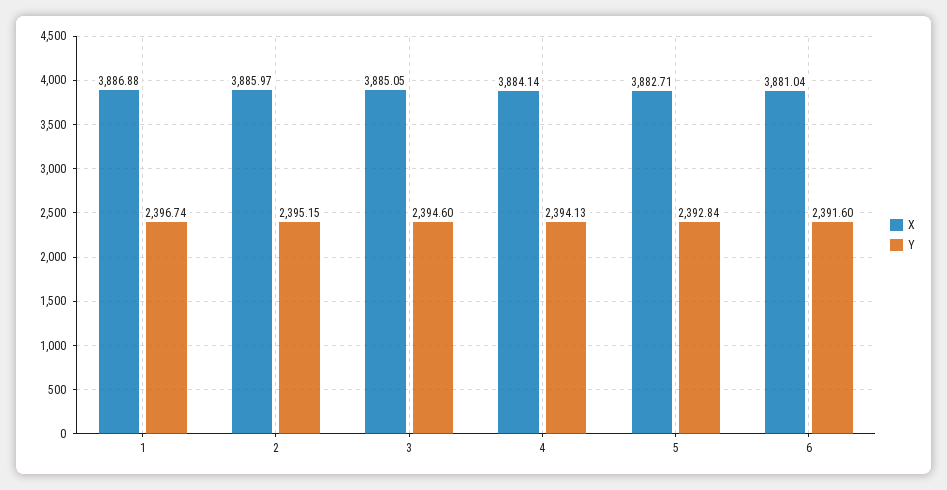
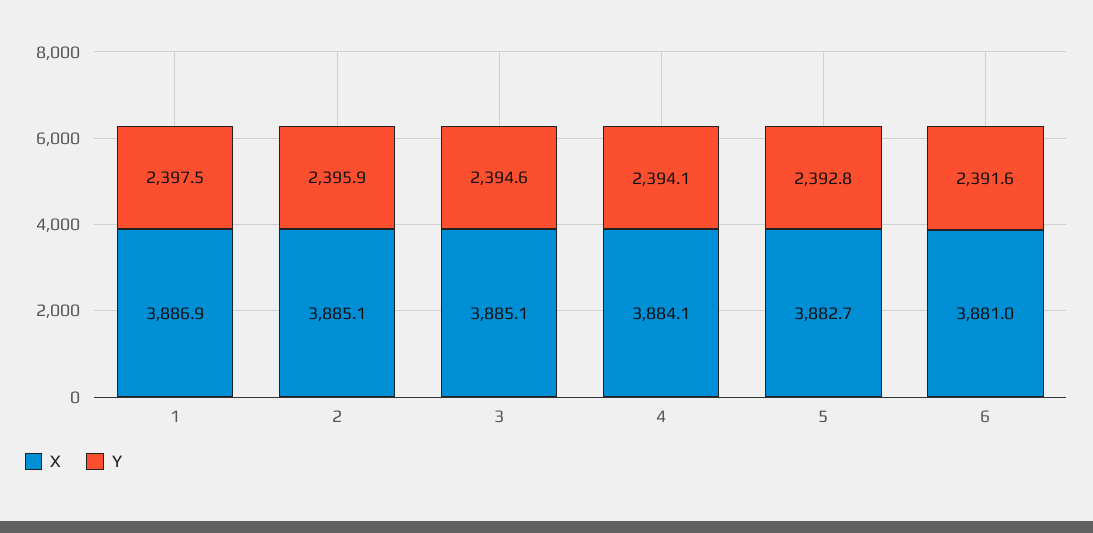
Y, 1: 2396.74 -> 2397.5
X, 2: 3885.97 -> 3885.1
Y, 2: 2395.15 -> 2395.9

